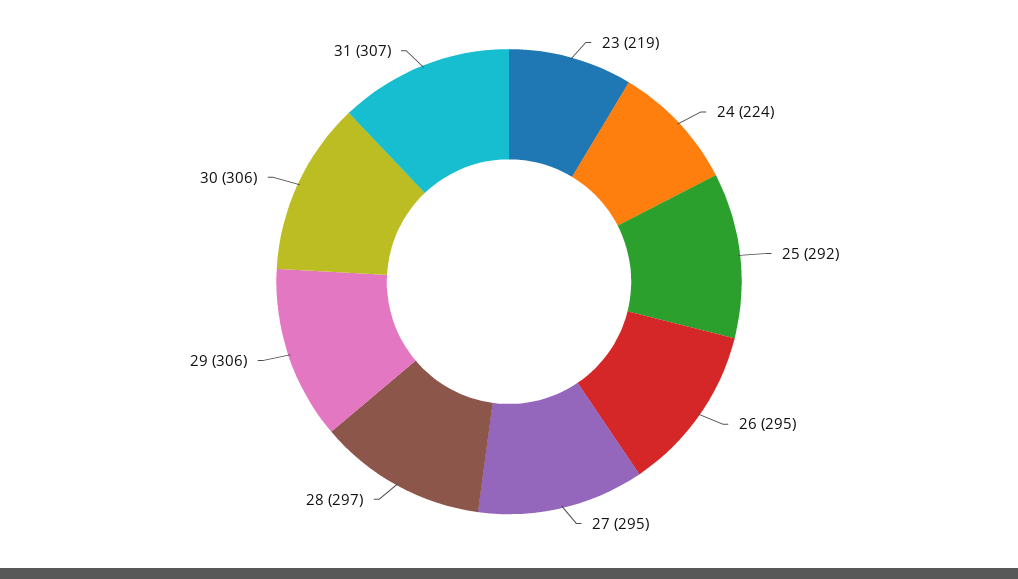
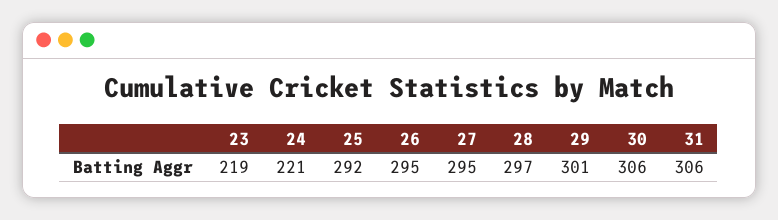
24: 224 -> 221
29: 306 -> 301
31: 307 -> 306

